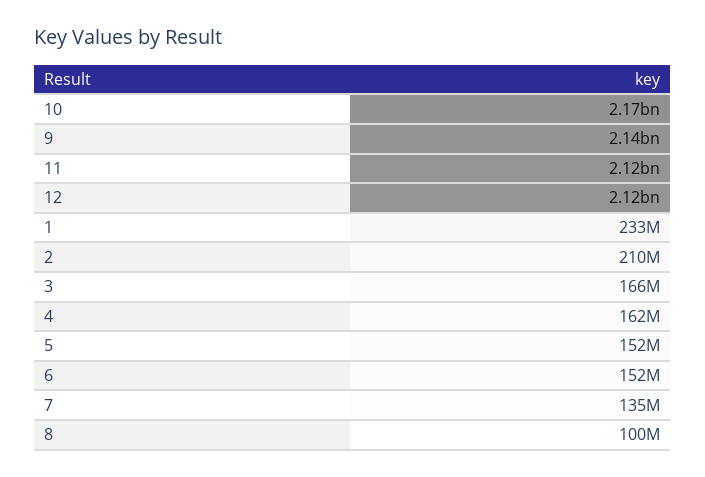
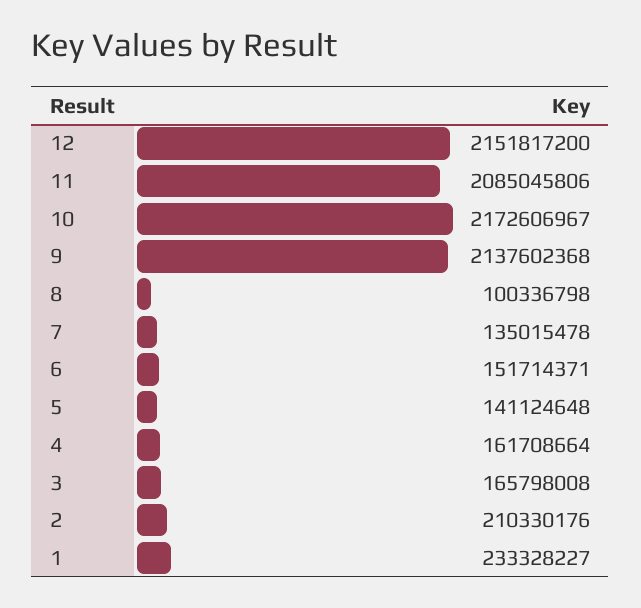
11: 2120000000 -> 2085045806
12: 2120000000 -> 2151817200
5: 152000000 -> 141124648

